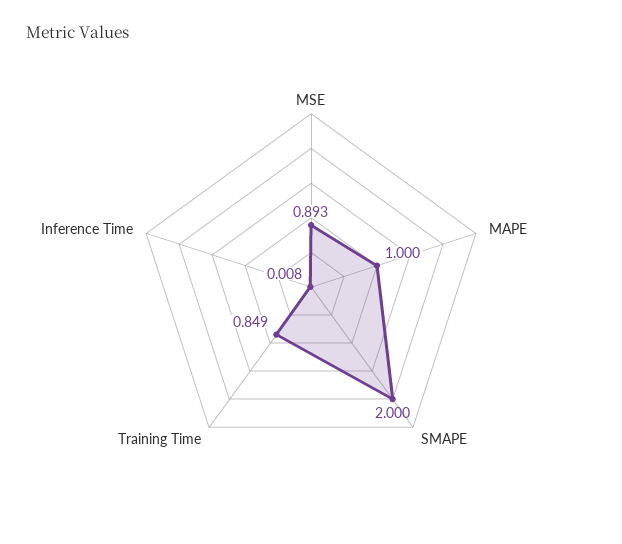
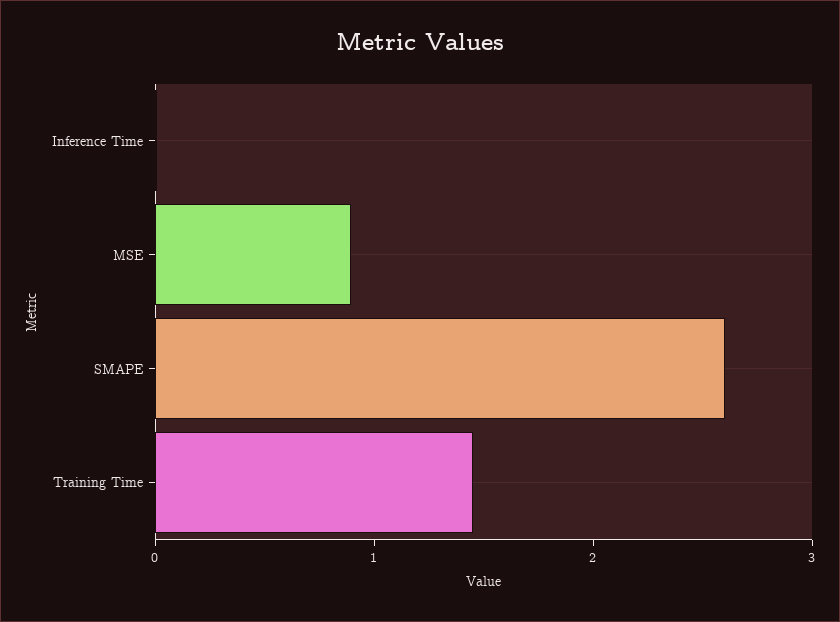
MAPE: 1 -> none
SMAPE: 2 -> 2.6
Training Time: 0.849 -> 1.4

